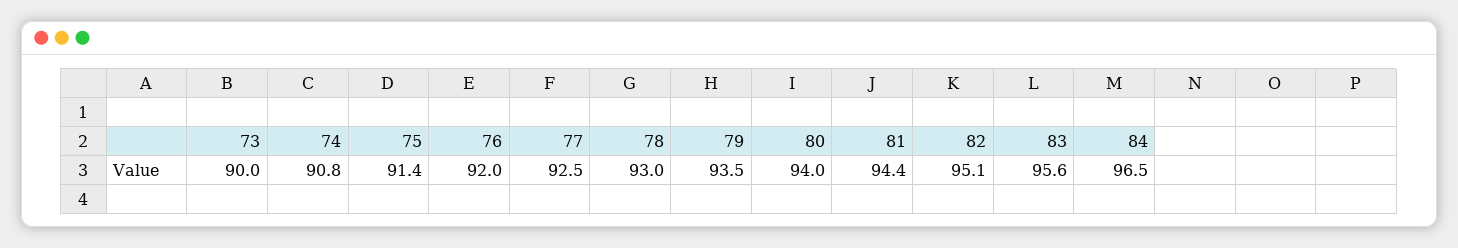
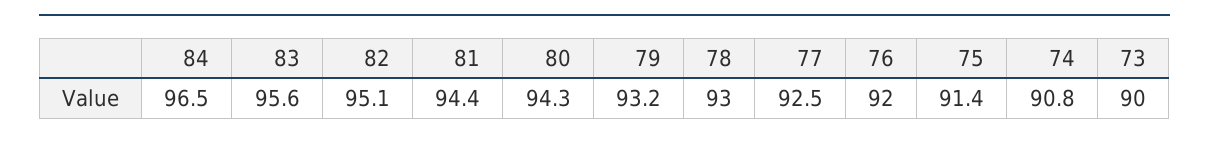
79: 93.5 -> 93.2
80: 94 -> 94.3

